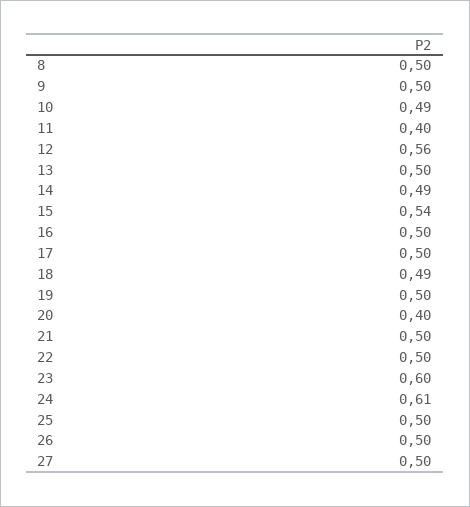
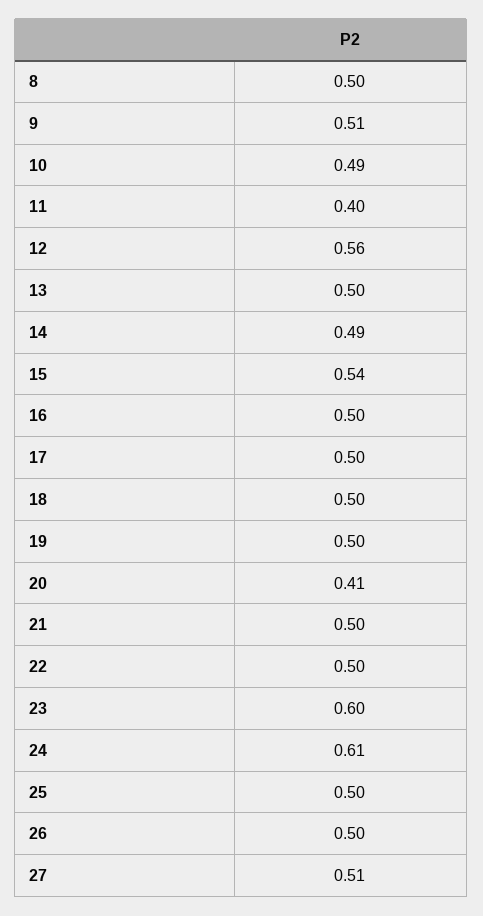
9: 0.5 -> 0.51
18: 0.49 -> 0.5
20: 0.4 -> 0.41
27: 0.5 -> 0.51

